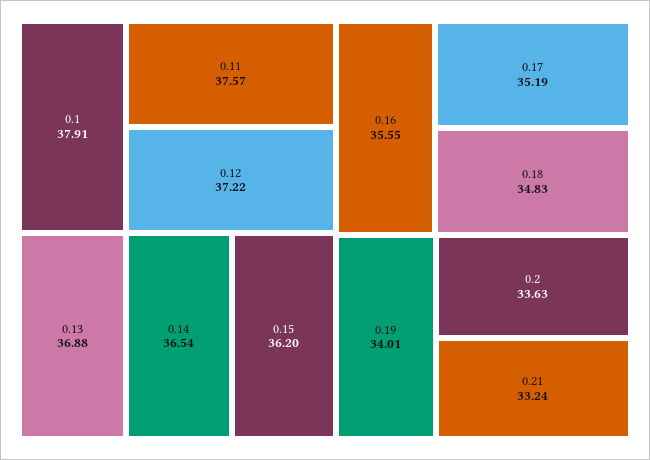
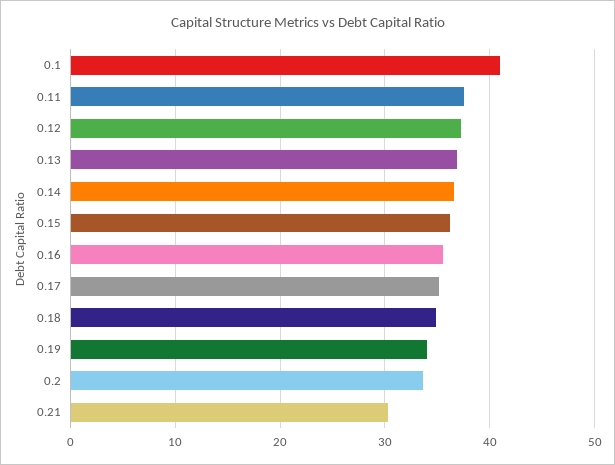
0.1: 37.91 -> 41
0.21: 33.24 -> 30

